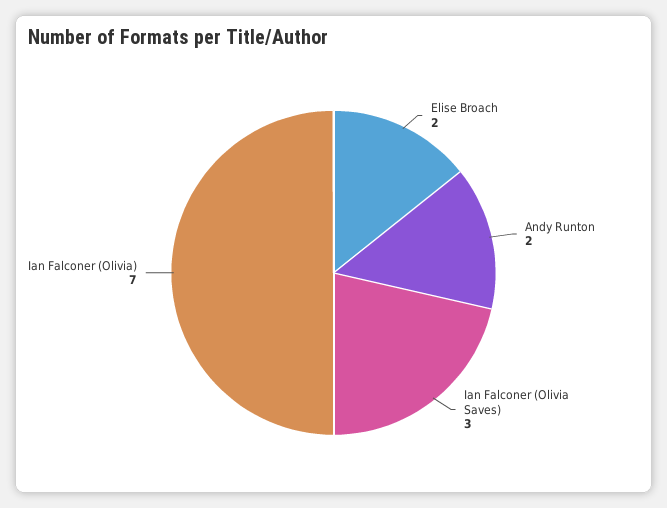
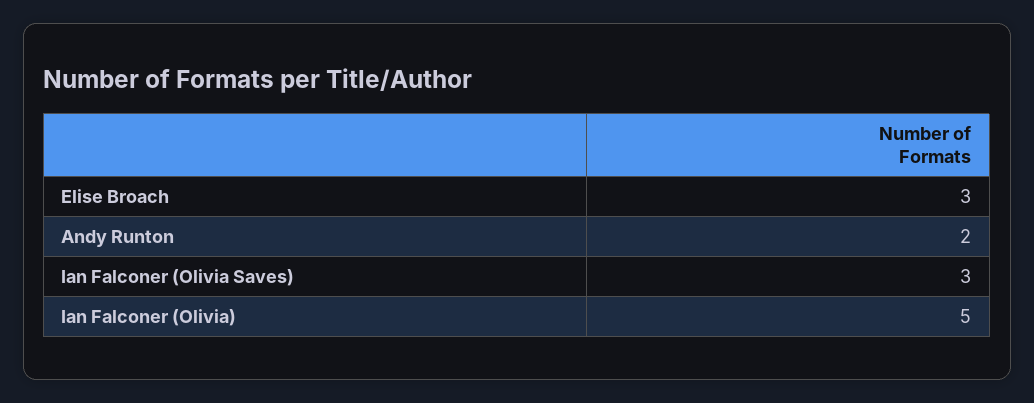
Elise Broach: 2 -> 3
Ian Falconer (Olivia): 7 -> 5

